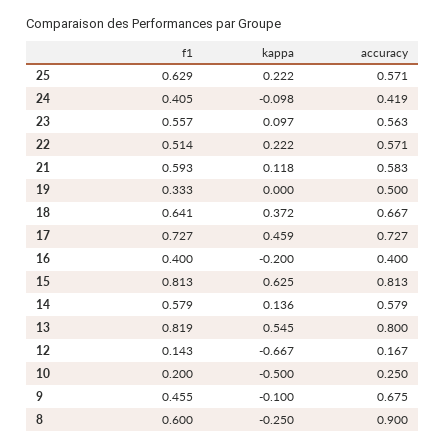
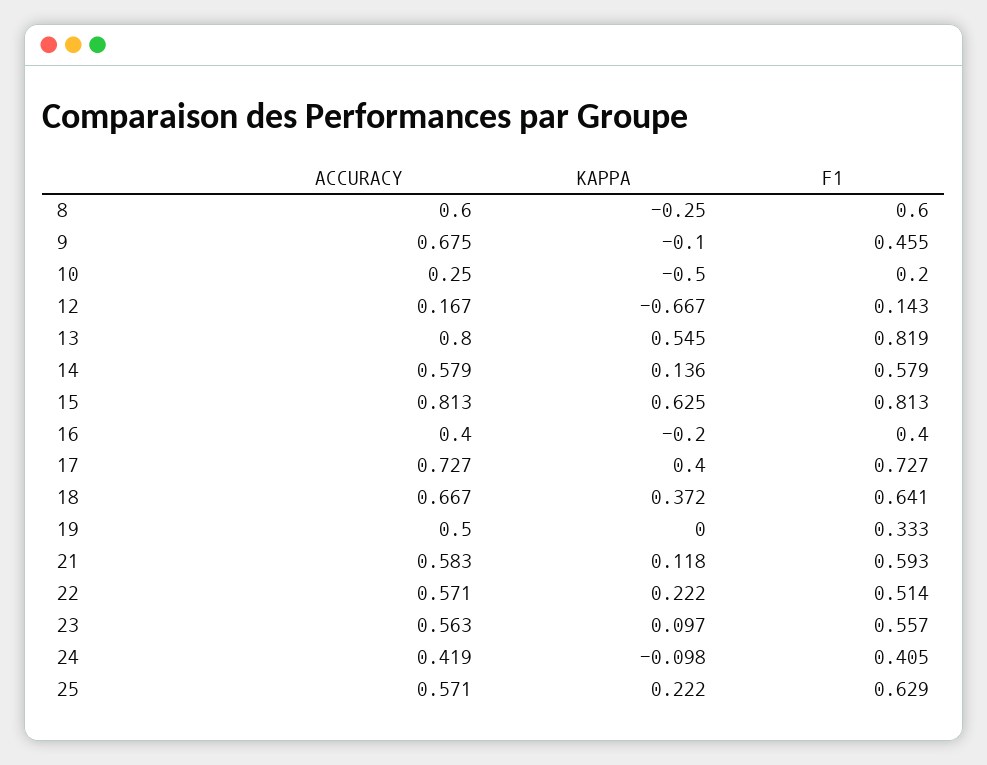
kappa, 17: 0.459 -> 0.4
accuracy, 8: 0.9 -> 0.6

